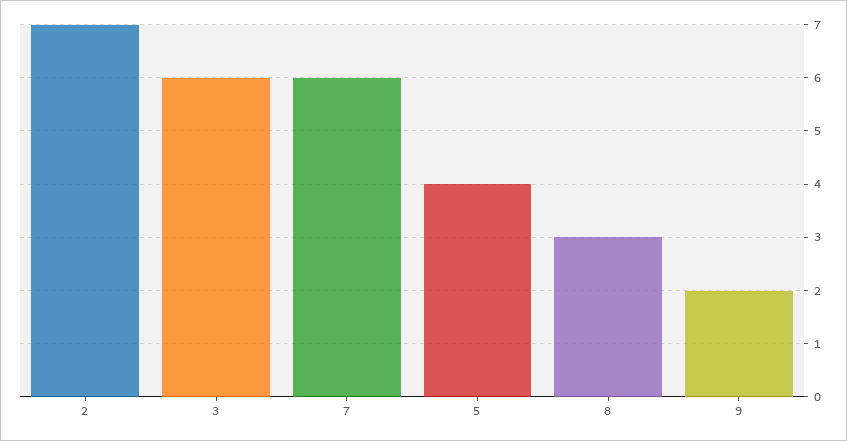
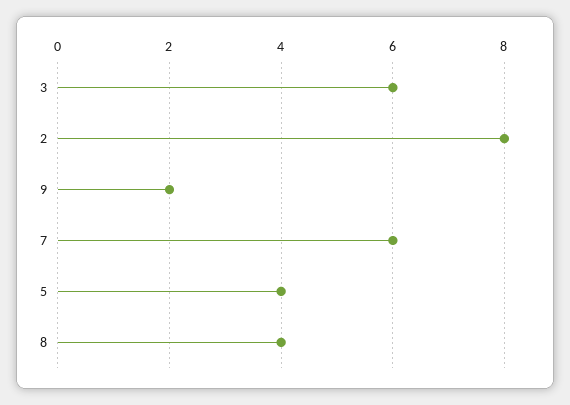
2: 7 -> 8
8: 3 -> 4

